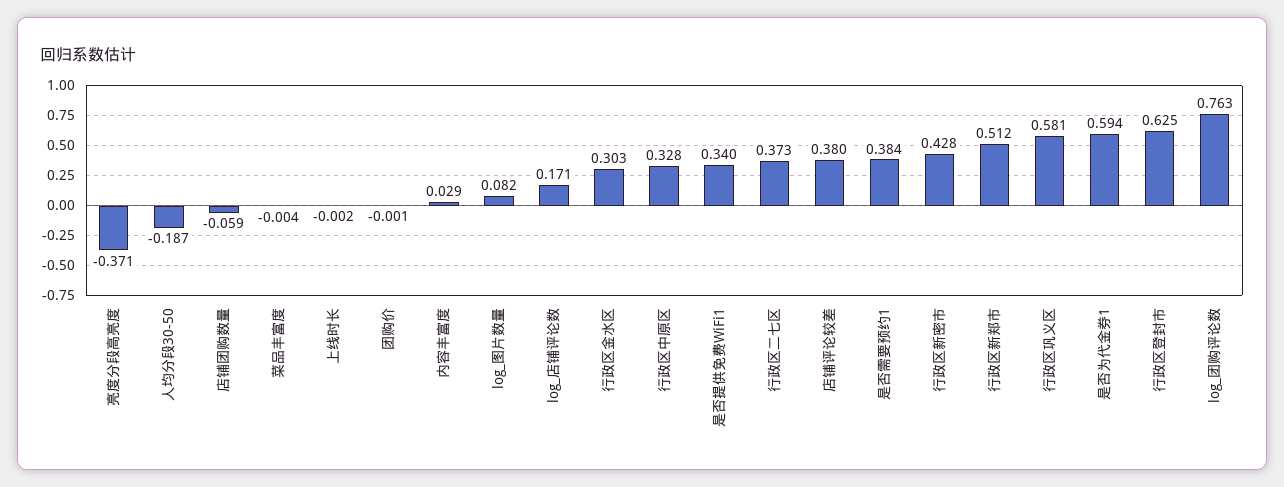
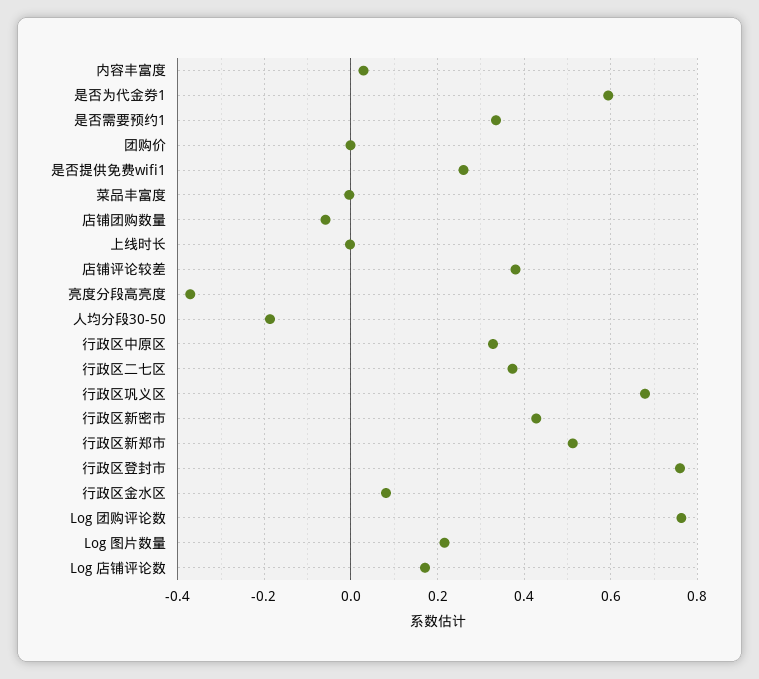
log_图片数量: 0.082 -> 0.22
行政区金水区: 0.303 -> 0.08
是否提供免费WiFi1: 0.34 -> 0.26
是否需要预约1: 0.384 -> 0.34
行政区巩义区: 0.581 -> 0.68
行政区登封市: 0.625 -> 0.76

